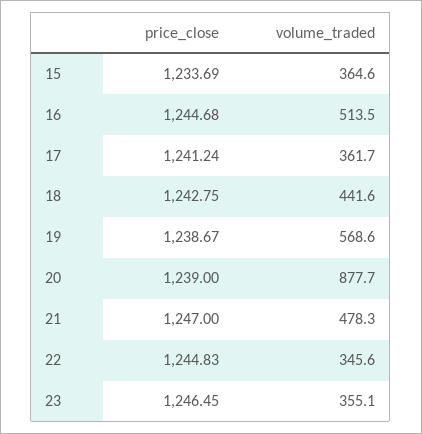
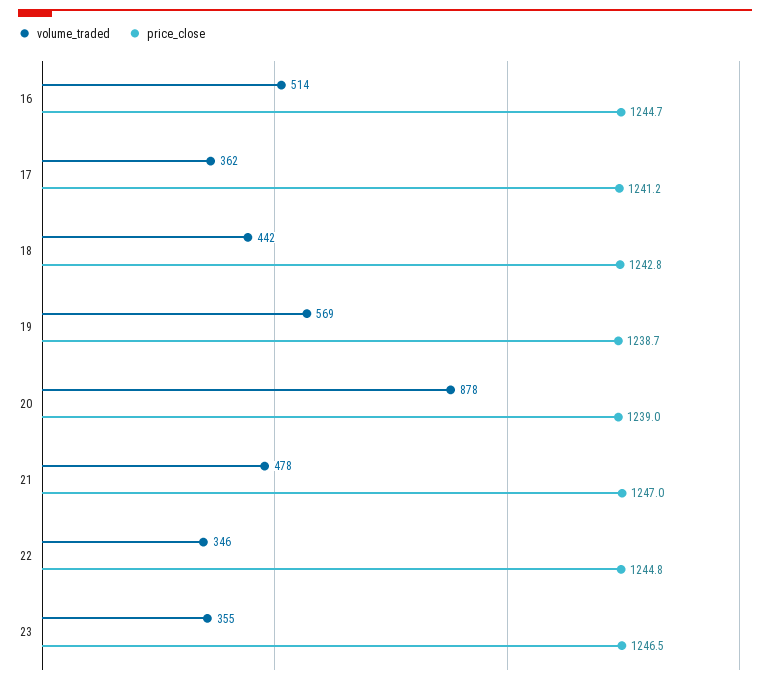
price_close, 15: 1233.69 -> none
volume_traded, 15: 364.6 -> none

